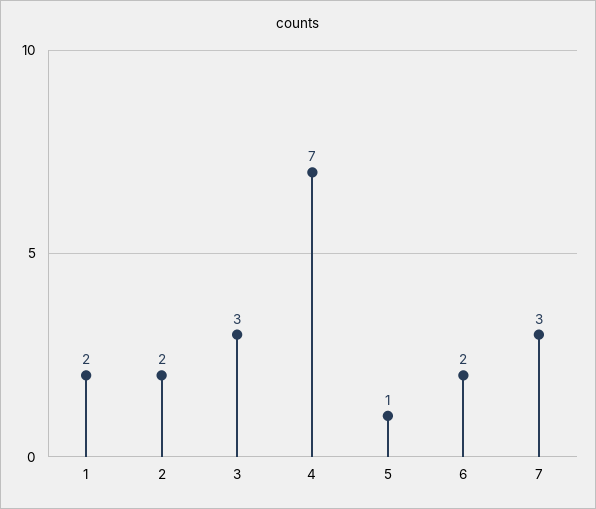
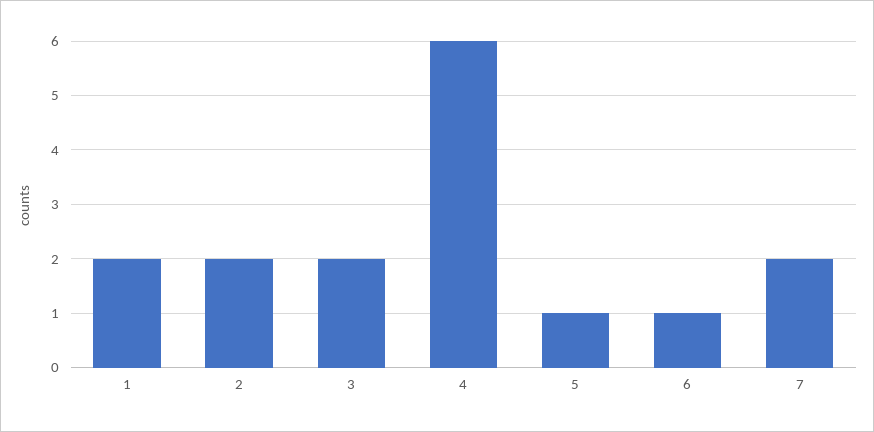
3: 3 -> 2
4: 7 -> 6
6: 2 -> 1
7: 3 -> 2

